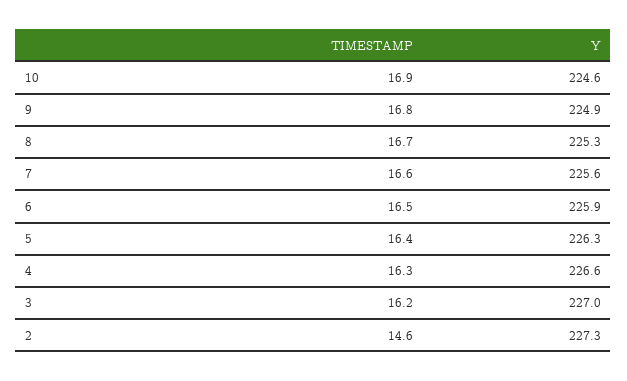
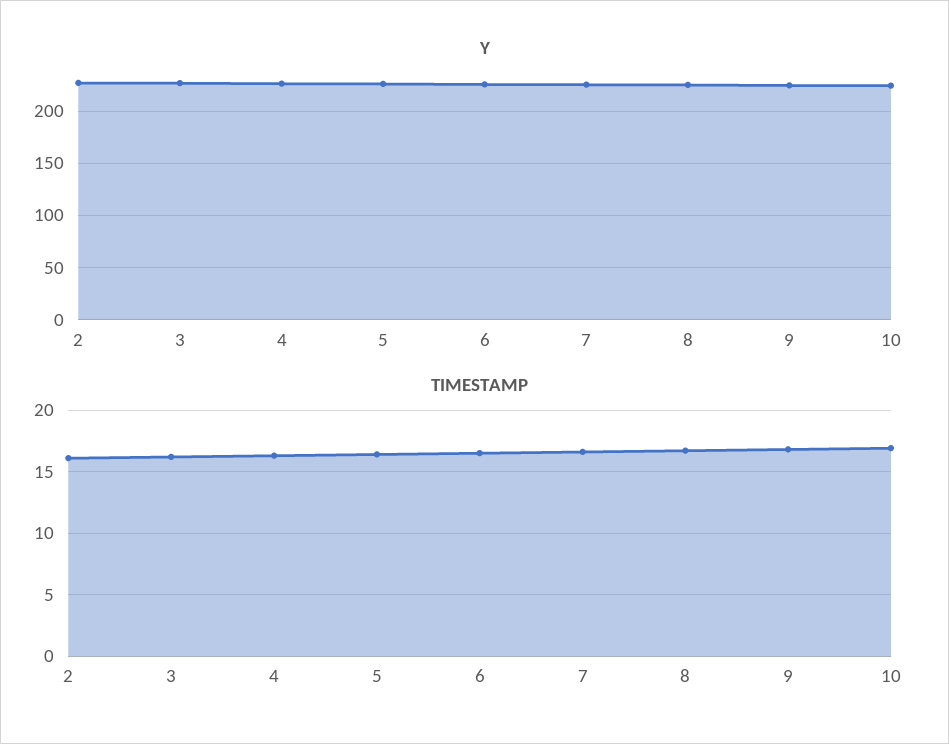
TIMESTAMP, 2: 14.6 -> 16

